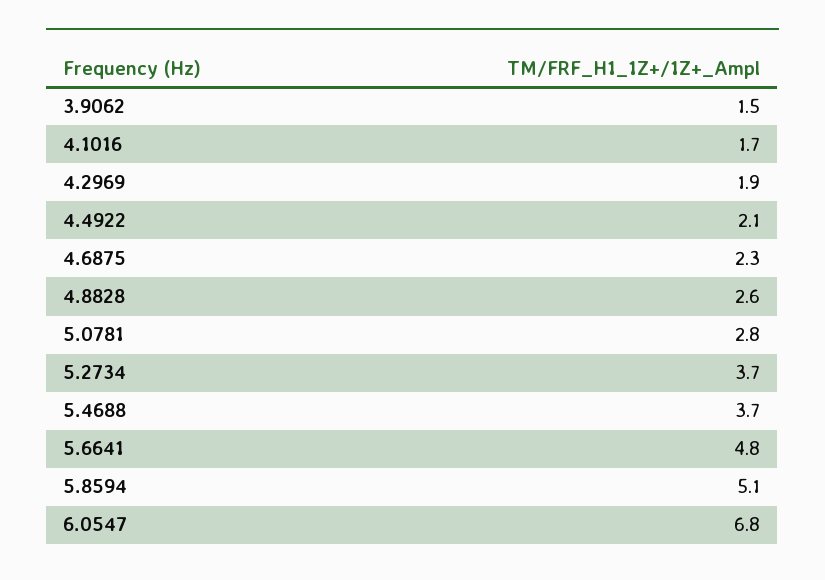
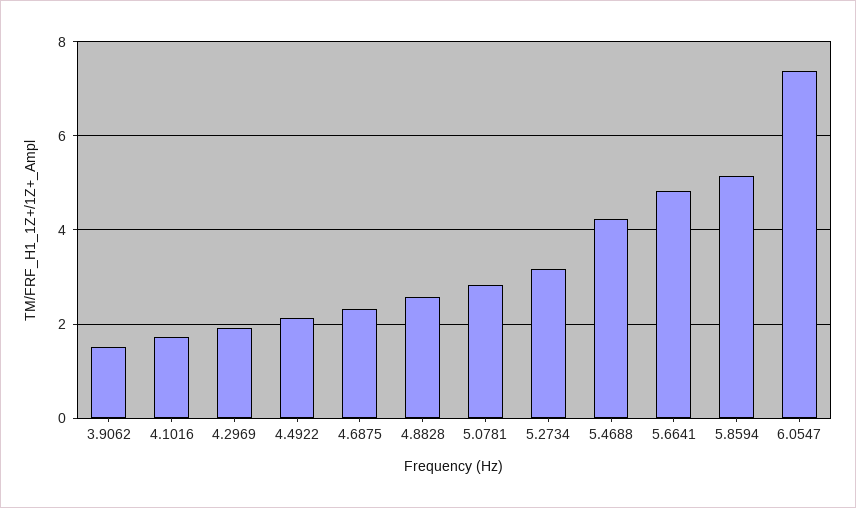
5.2734: 3.7 -> 3.2
5.4688: 3.7 -> 4.2
6.0547: 6.8 -> 7.4

